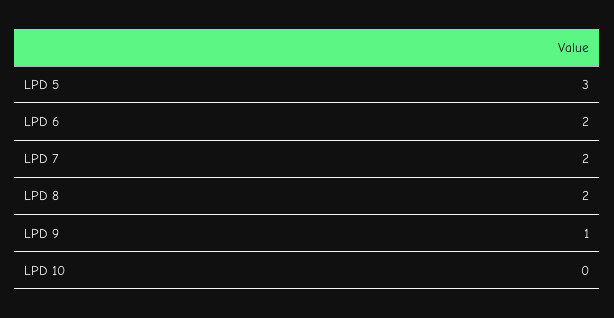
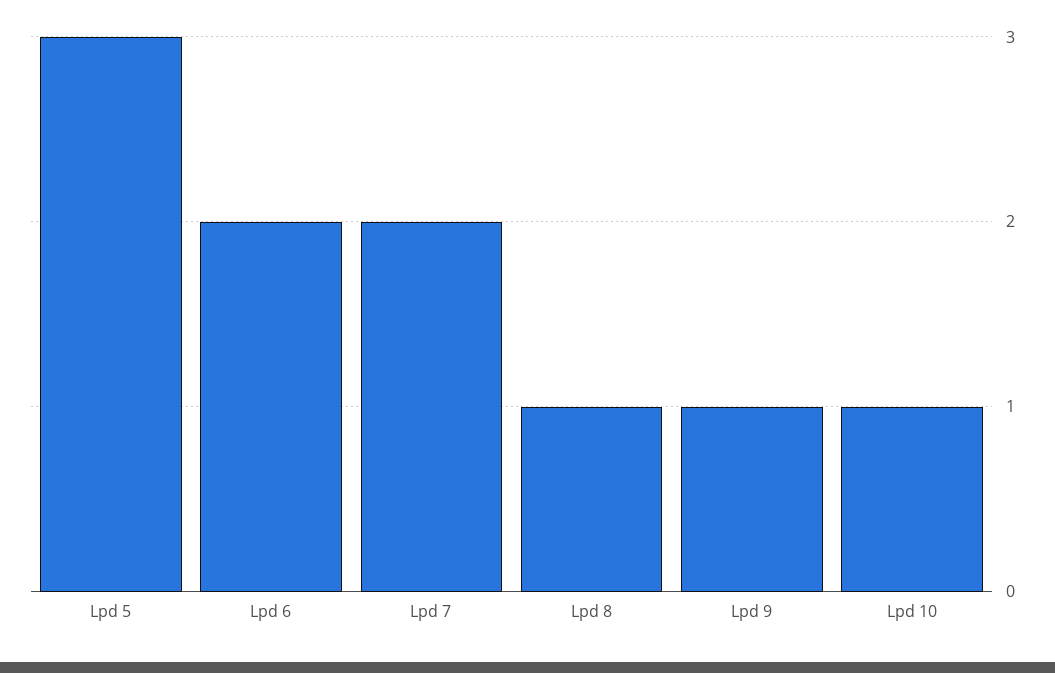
LPD 8: 2 -> 1
LPD 10: 0 -> 1

